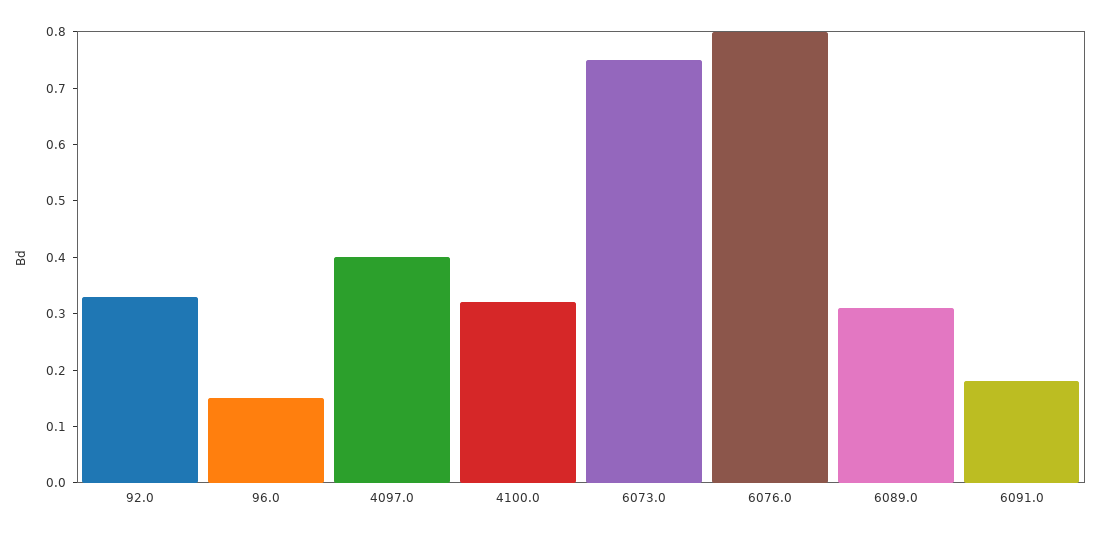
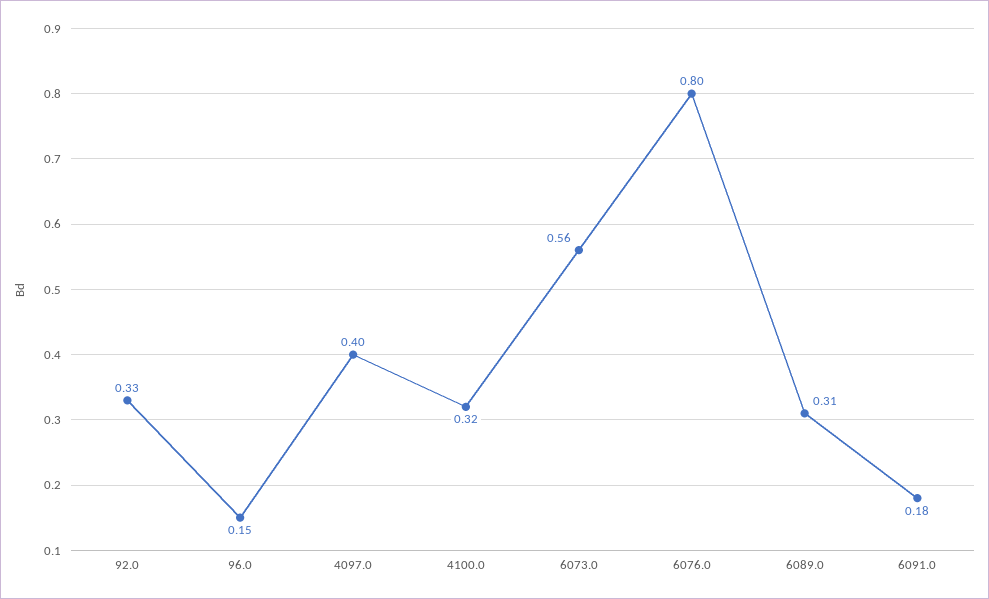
6073.0: 0.75 -> 0.56

